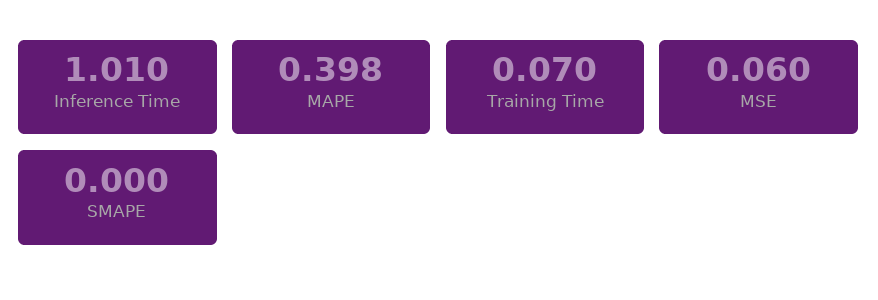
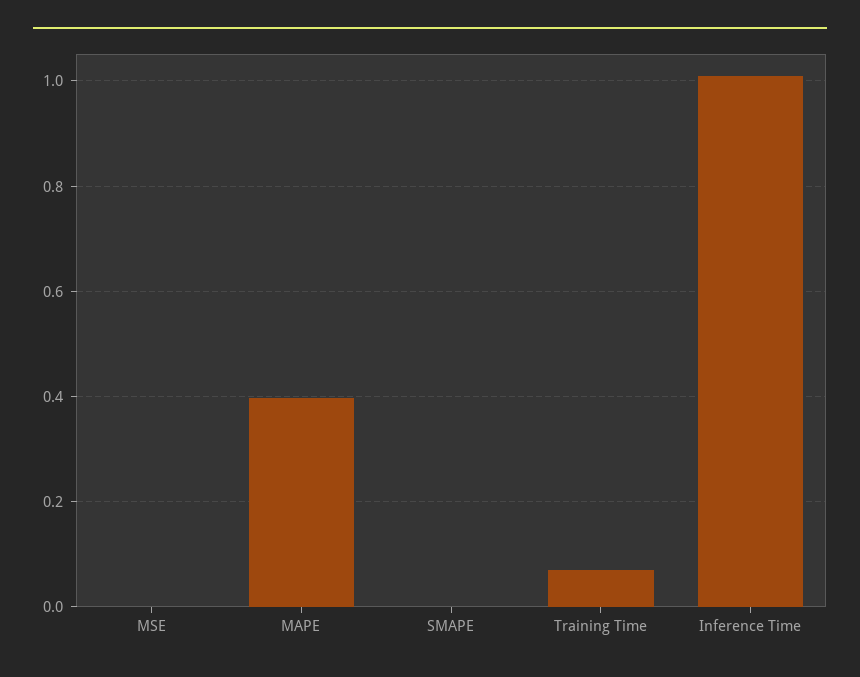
MSE: 0.06 -> 0

